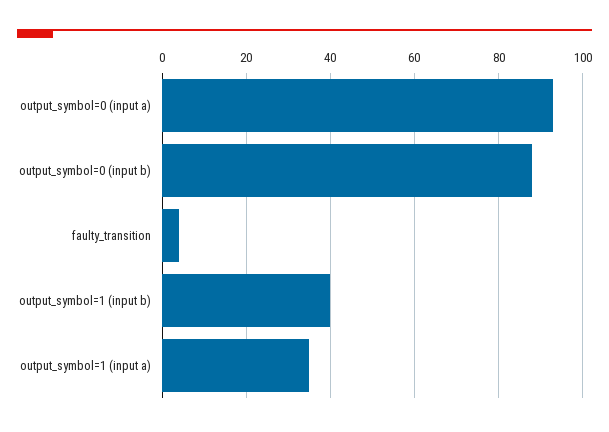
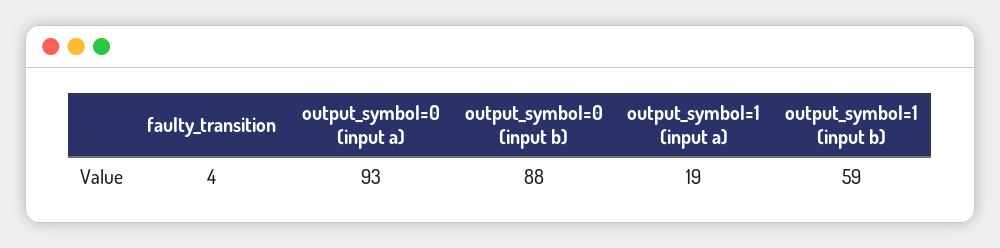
output_symbol=1 (input b): 40 -> 59
output_symbol=1 (input a): 35 -> 19

